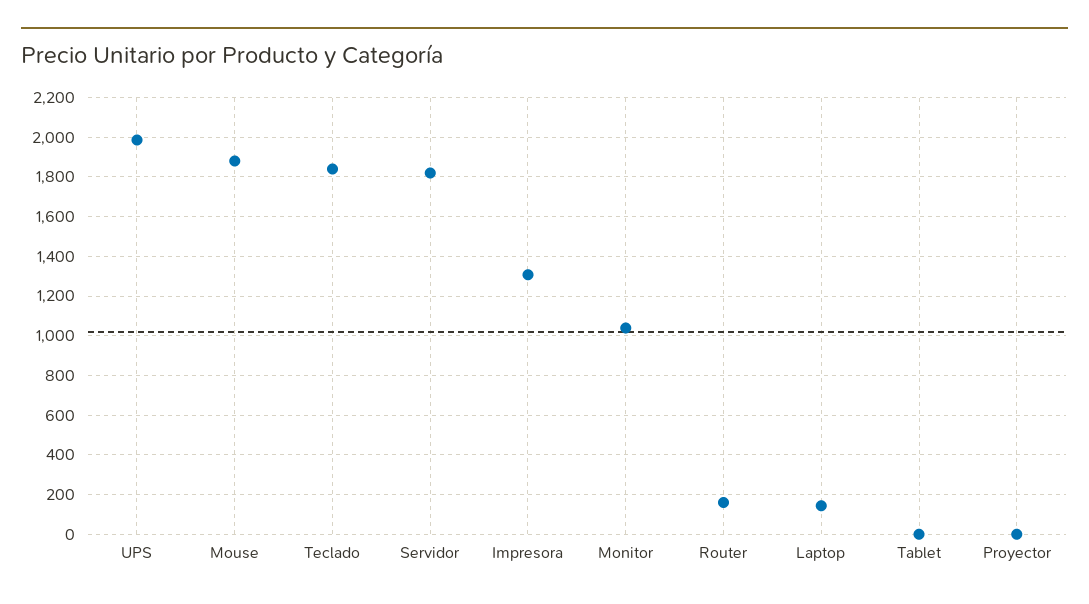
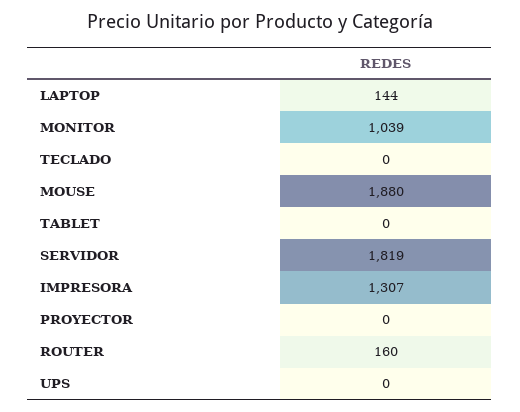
UPS: 2000 -> 0
Teclado: 1850 -> 0

